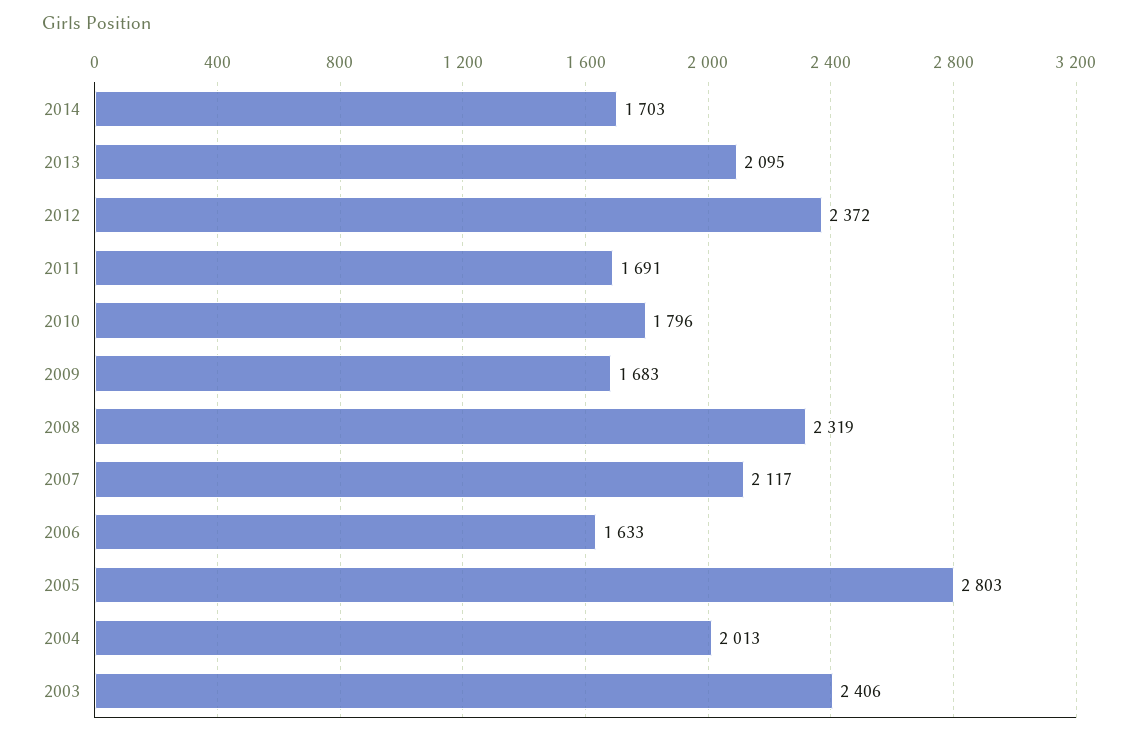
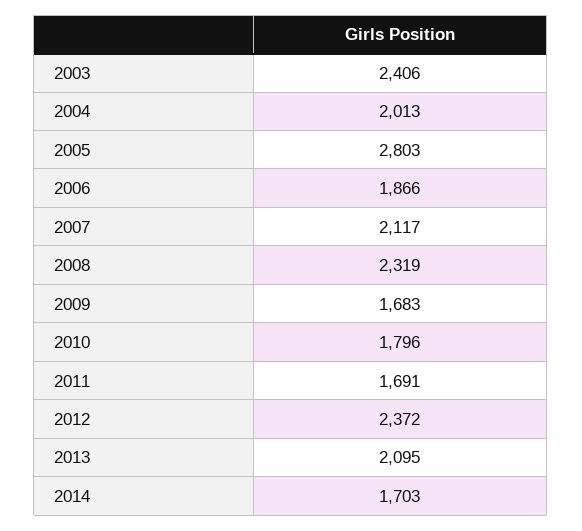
2006: 1633 -> 1866

